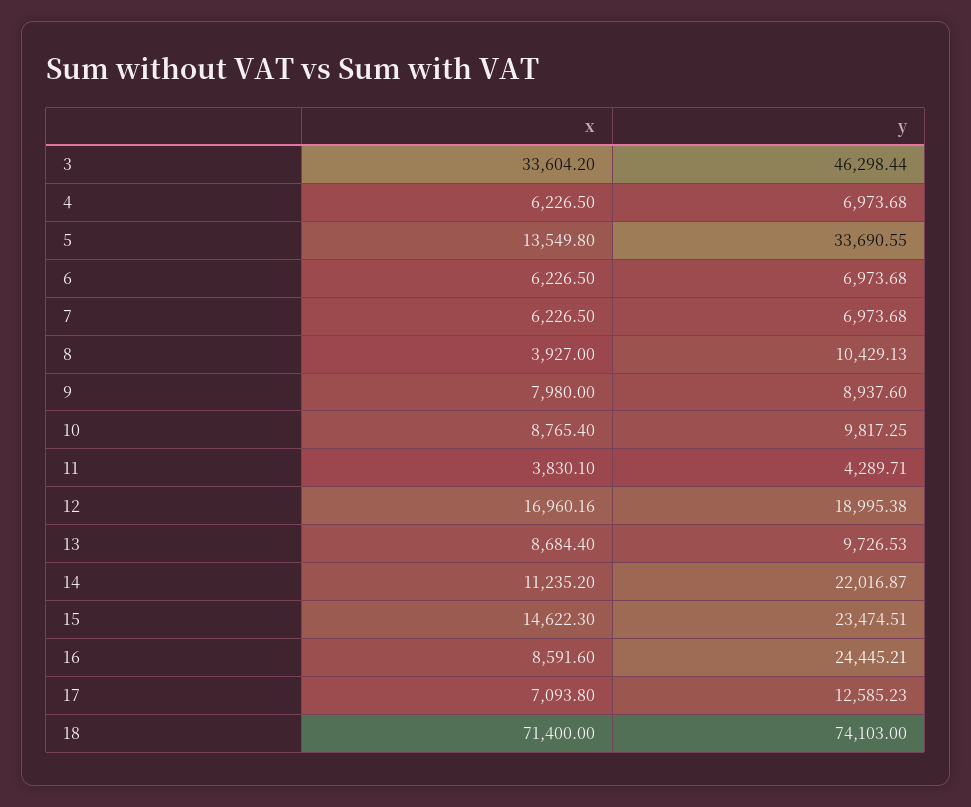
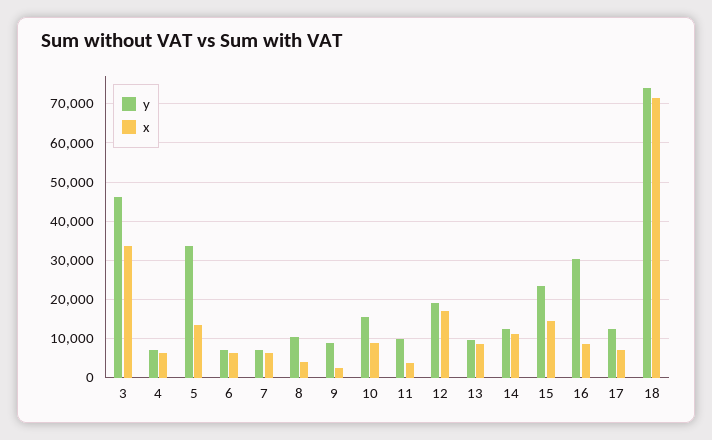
x, 9: 7980 -> 2000
y, 10: 9817.25 -> 16000
y, 11: 4289.71 -> 10000
y, 14: 22016.87 -> 12000
y, 16: 24445.21 -> 30000

